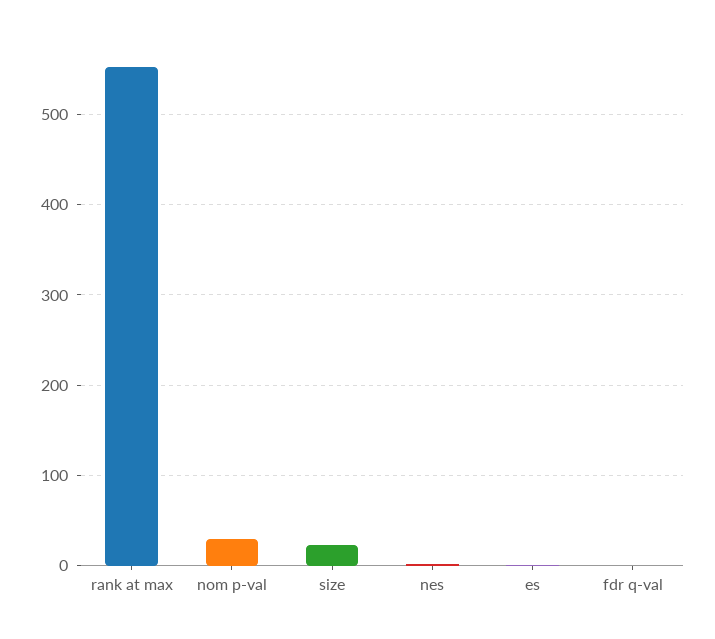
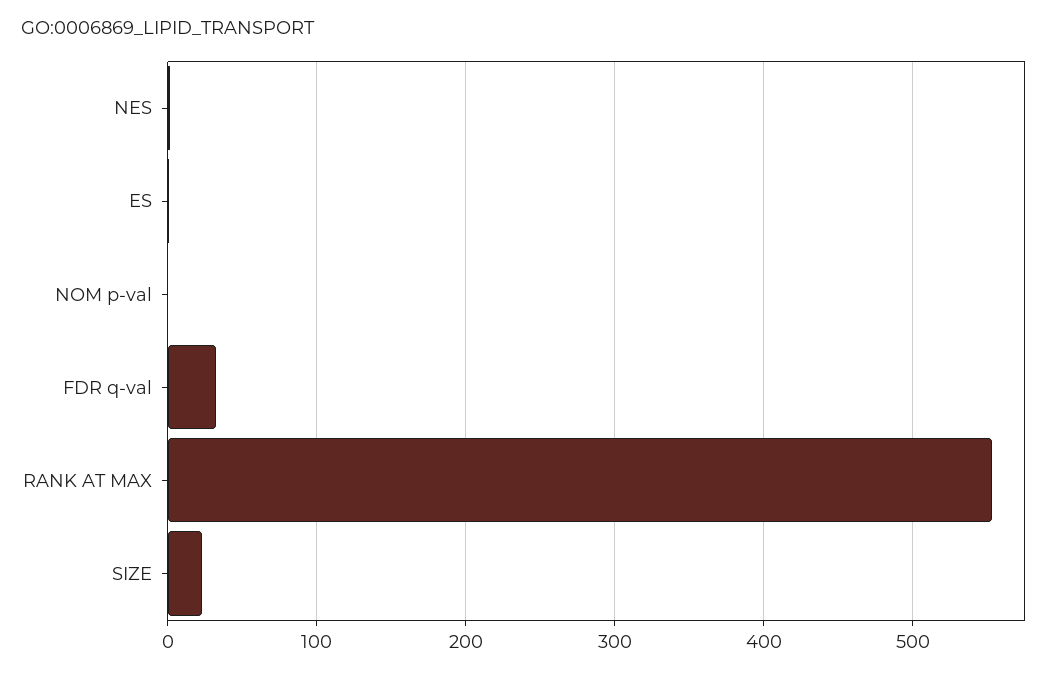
nom p-val: 30 -> 0
fdr q-val: 0 -> 30

